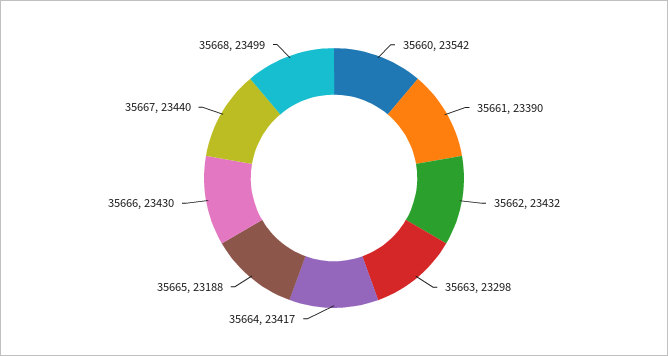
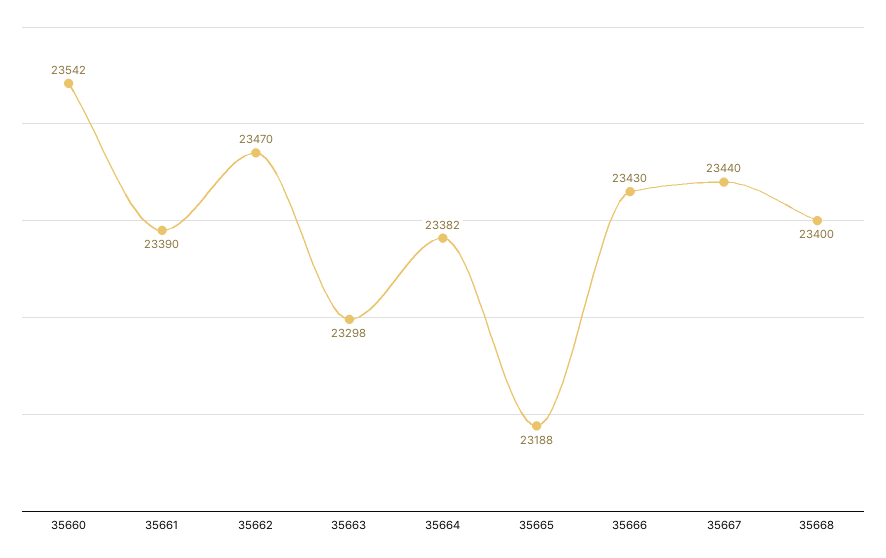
35662: 23432 -> 23470
35664: 23417 -> 23382
35668: 23499 -> 23400

